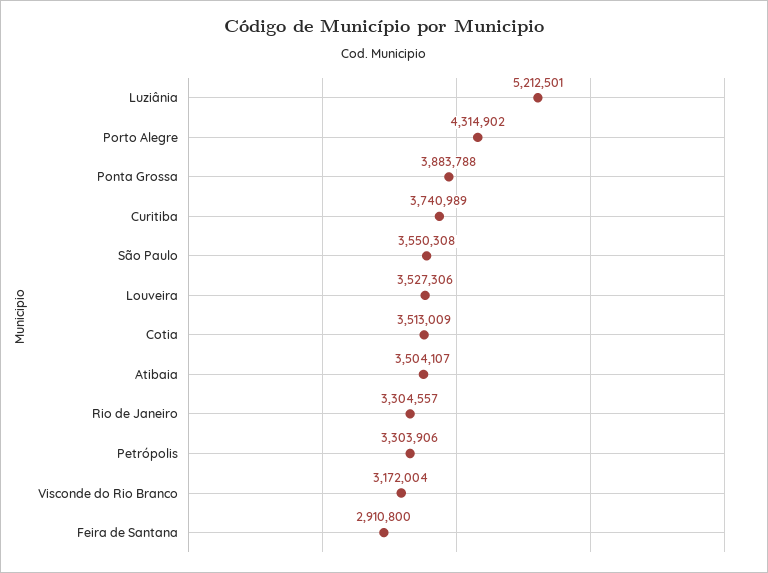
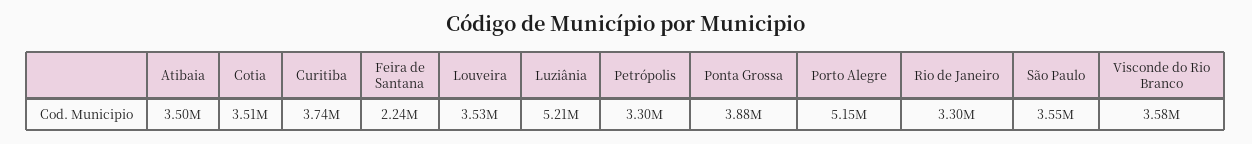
Porto Alegre: 4314902 -> 5150000
Visconde do Rio Branco: 3172004 -> 3580000
Feira de Santana: 2910800 -> 2240000

